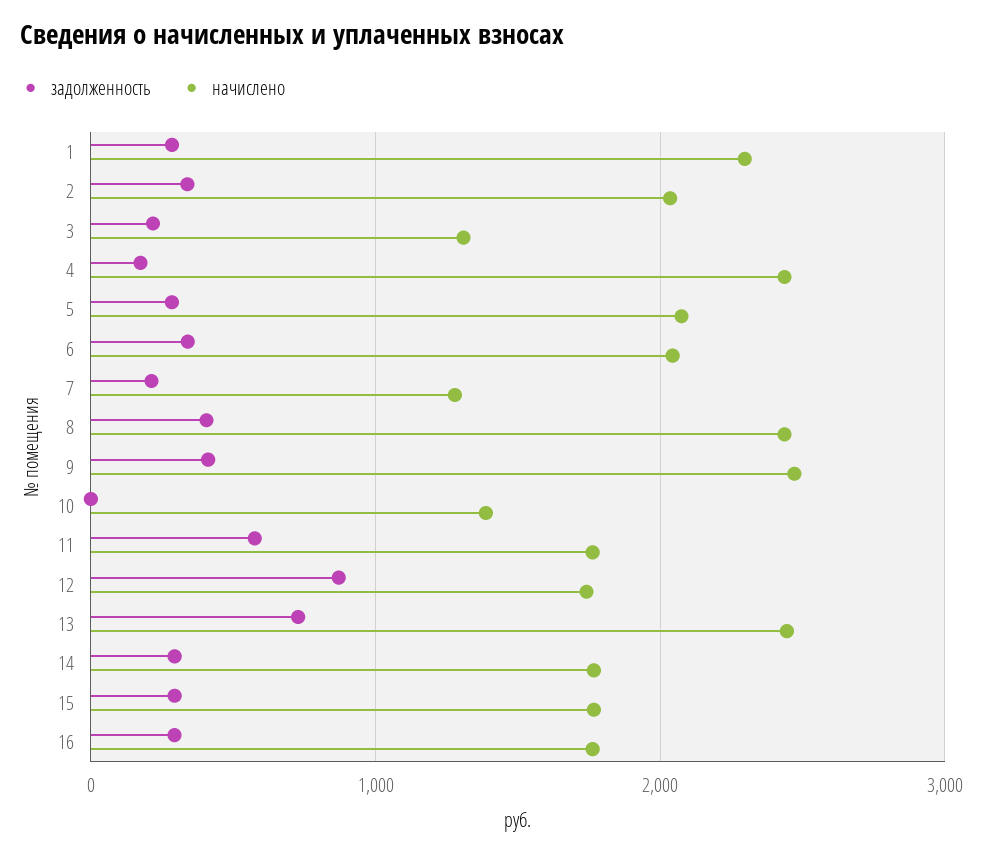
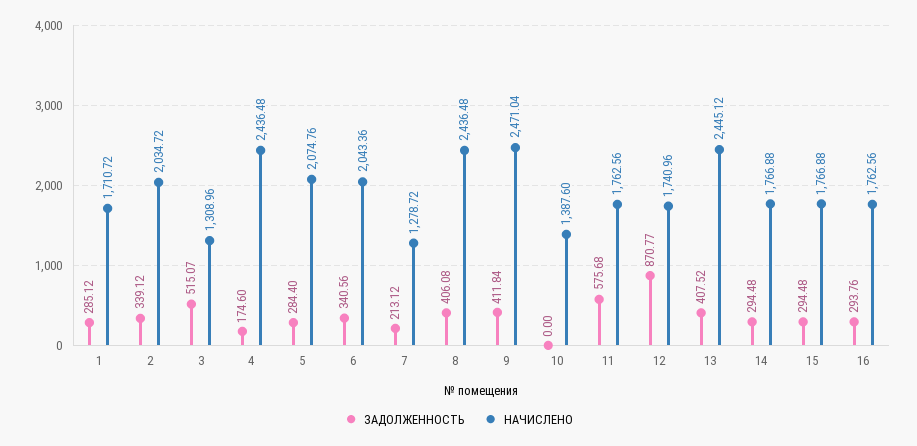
начислено, 1: 2300 -> 1710.72
задолженность, 3: 200 -> 515.07
задолженность, 13: 700 -> 407.52

